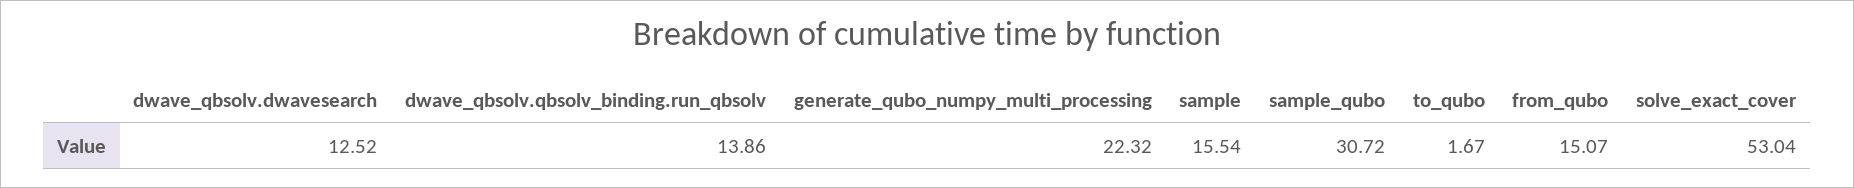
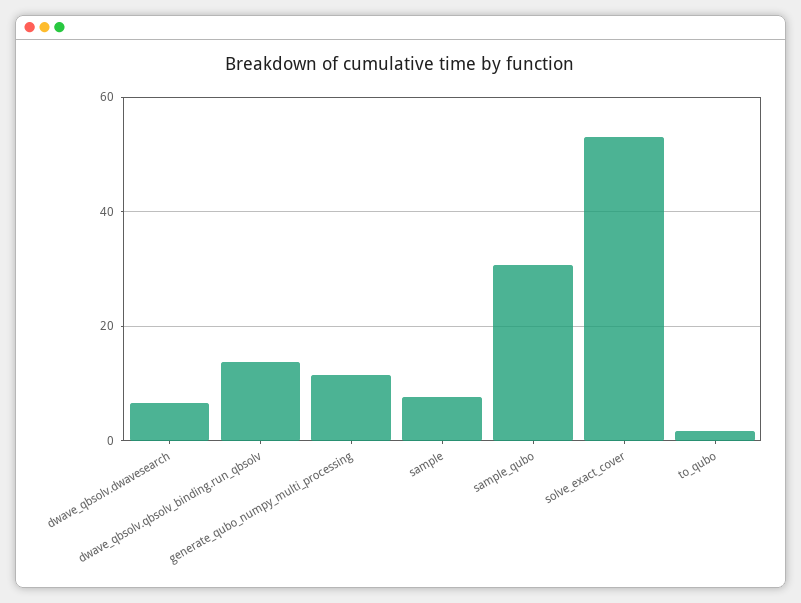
dwave_qbsolv.dwavesearch: 12.52 -> 6
generate_qubo_numpy_multi_processing: 22.32 -> 12
sample: 15.54 -> 8
from_qubo: 15.07 -> none

